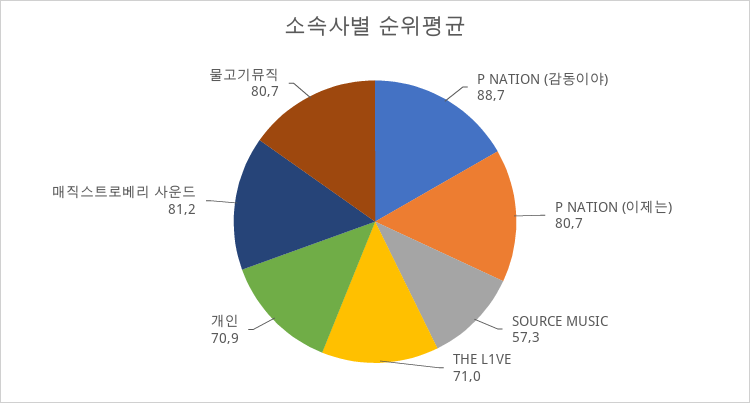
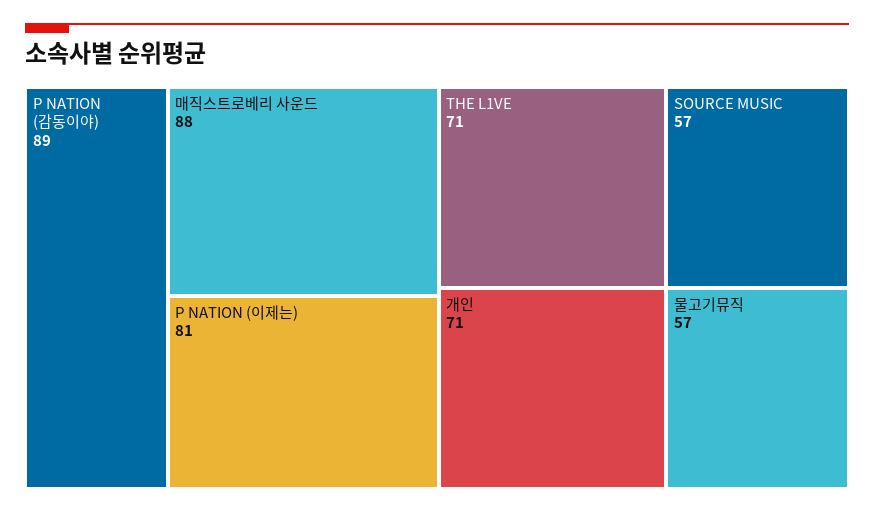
매직스트로베리 사운드: 81.2 -> 88
물고기뮤직: 80.7 -> 57

